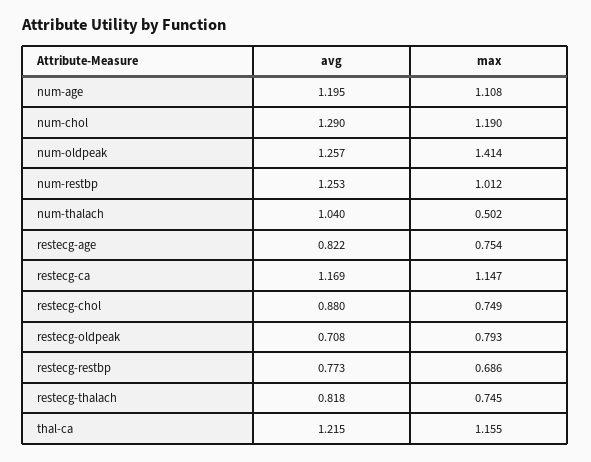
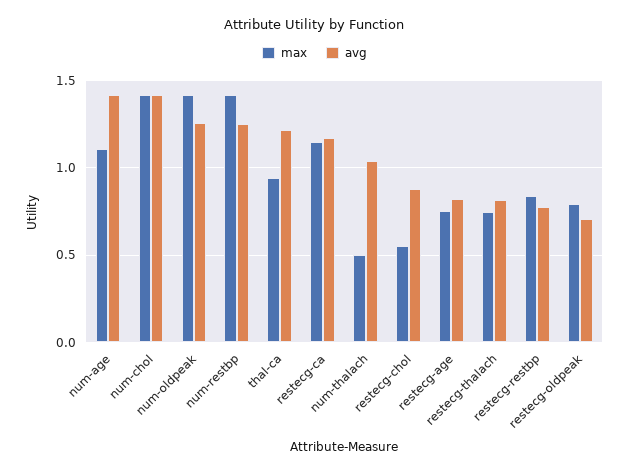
avg, num-age: 1.195 -> 1.4
avg, num-chol: 1.29 -> 1.4
max, num-chol: 1.19 -> 1.4
max, num-restbp: 1.012 -> 1.4
max, restecg-chol: 0.749 -> 0.55
max, restecg-restbp: 0.686 -> 0.85
max, thal-ca: 1.155 -> 0.95

